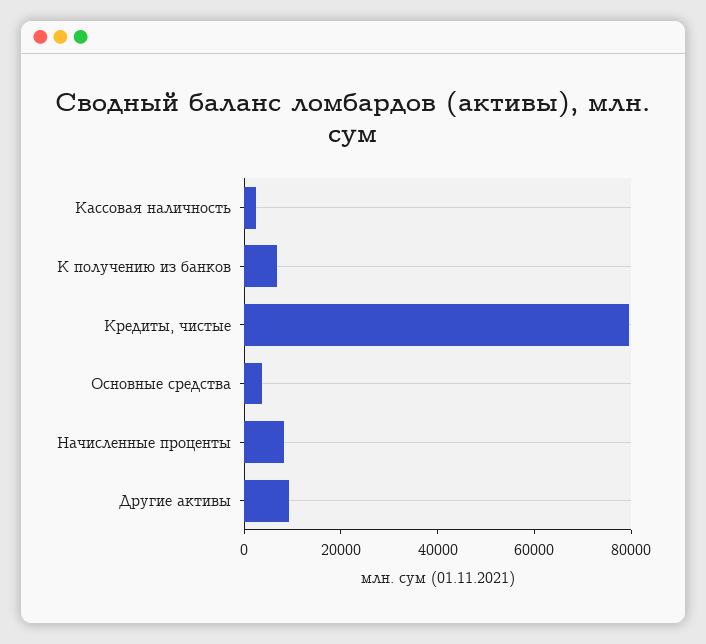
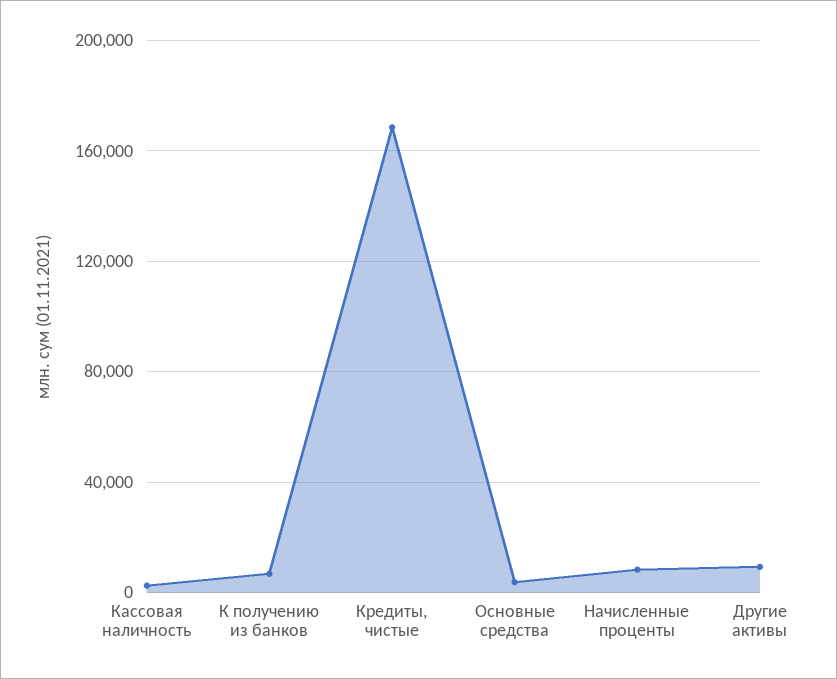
Кредиты, чистые: 80000 -> 170000

